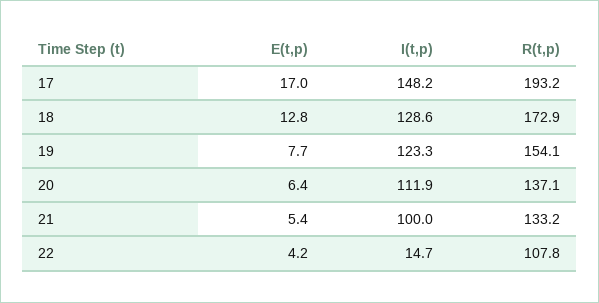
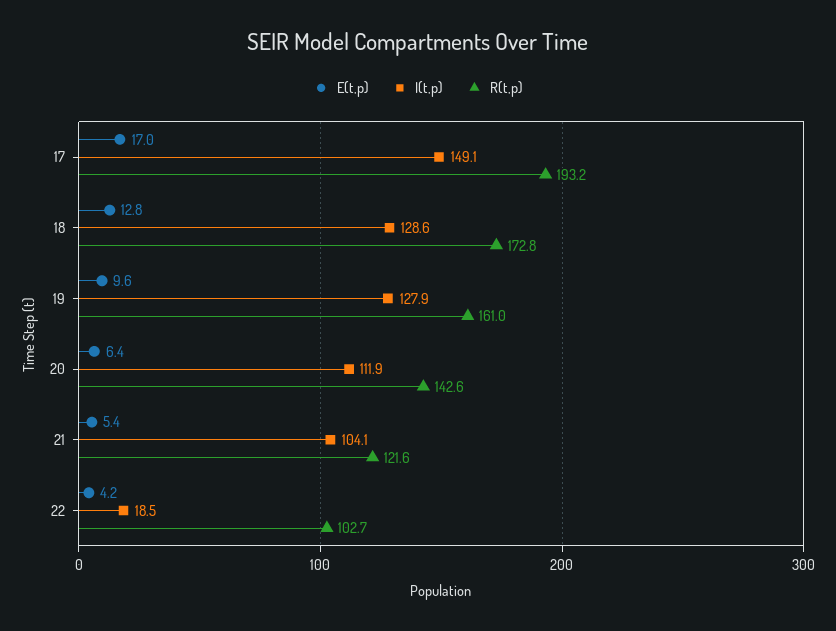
I(t,p), 17: 148.2 -> 149.1
R(t,p), 18: 172.9 -> 172.8
E(t,p), 19: 7.7 -> 9.6
I(t,p), 19: 123.3 -> 127.9
R(t,p), 19: 154.1 -> 161
R(t,p), 20: 137.1 -> 142.6
I(t,p), 21: 100 -> 104.1
R(t,p), 21: 133.2 -> 121.6
I(t,p), 22: 14.7 -> 18.5
R(t,p), 22: 107.8 -> 102.7

